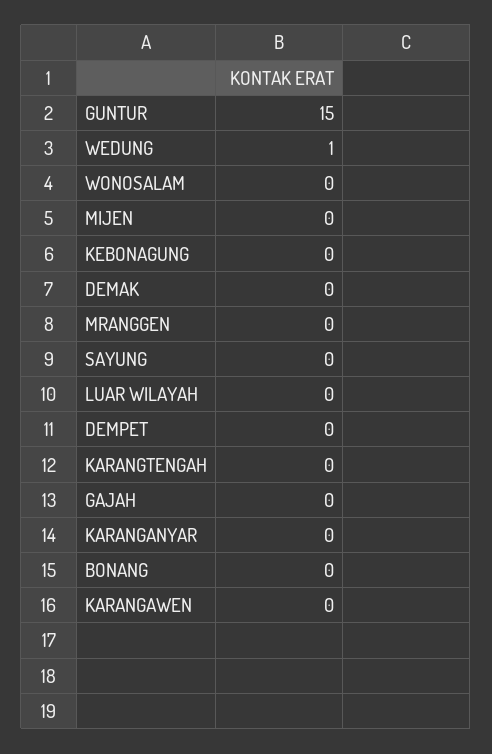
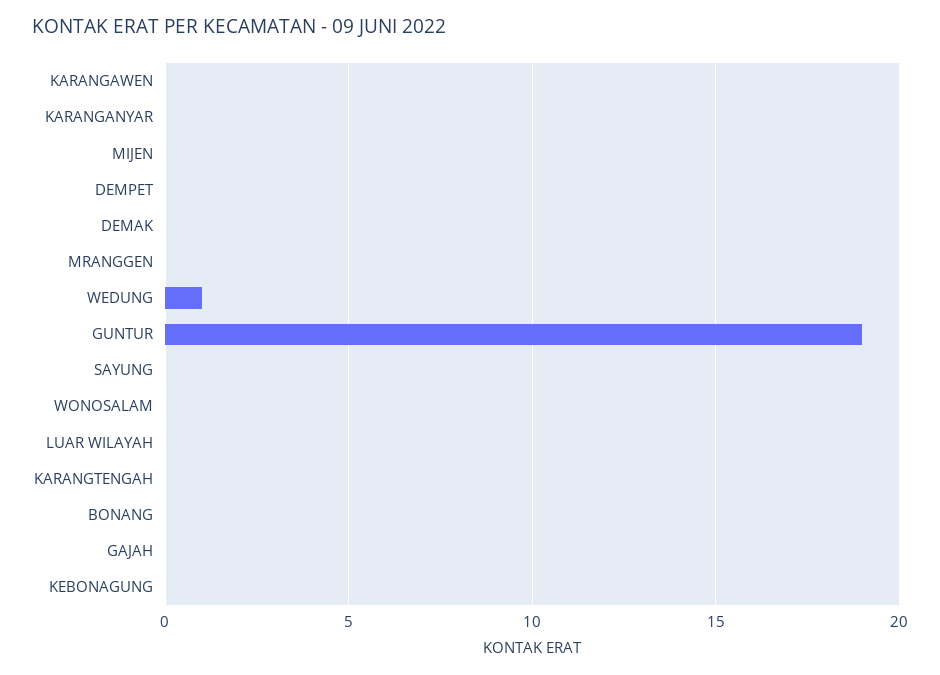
GUNTUR: 15 -> 19

